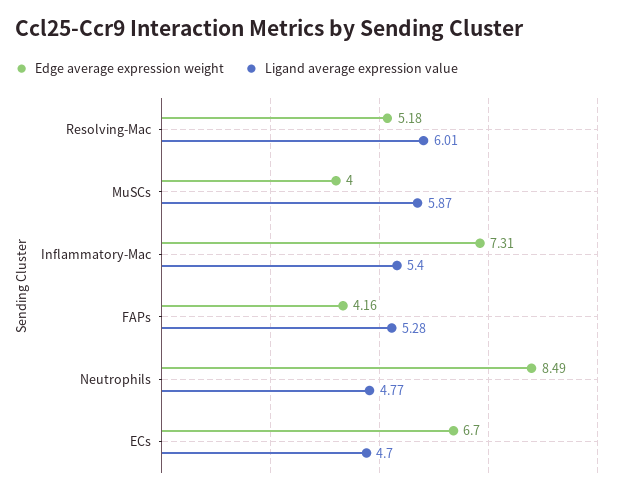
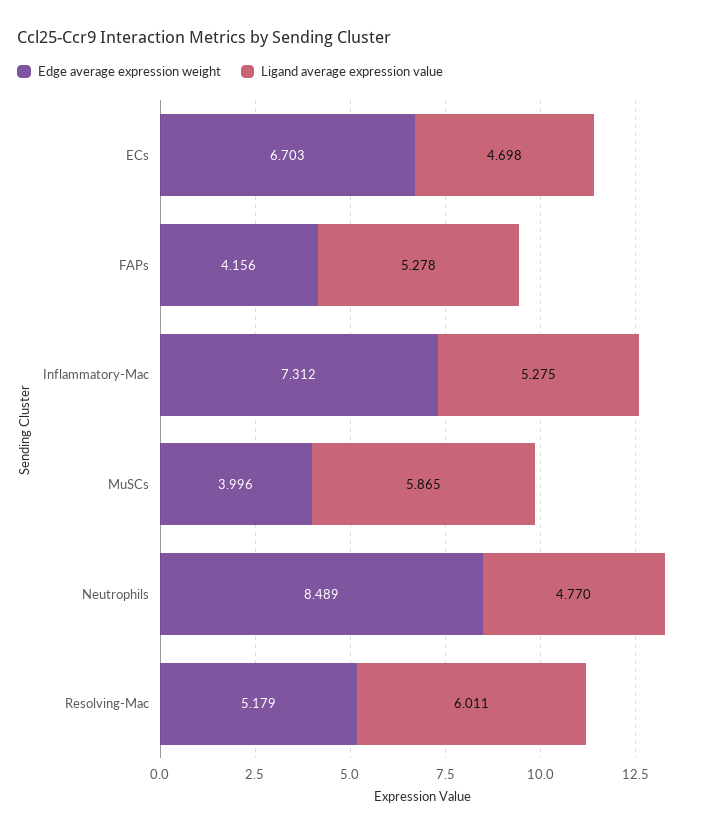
Ligand average expression value, Inflammatory-Mac: 5.4 -> 5.275

